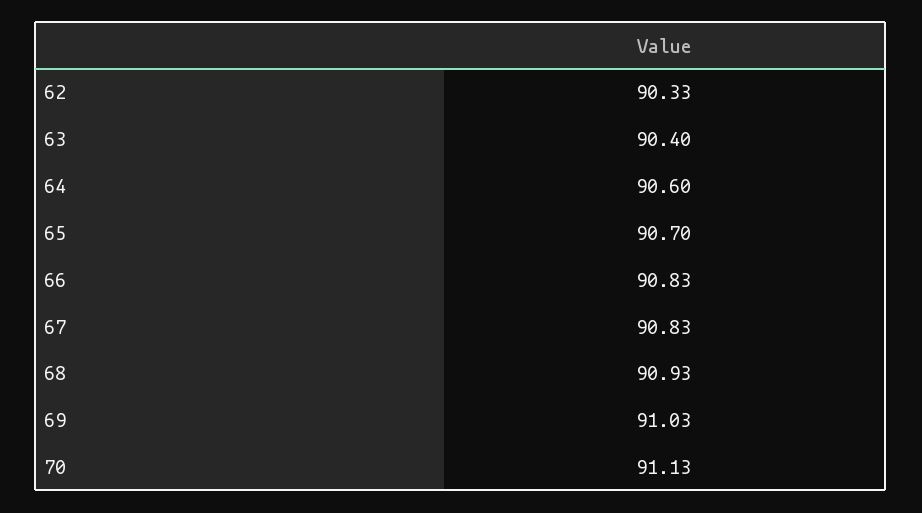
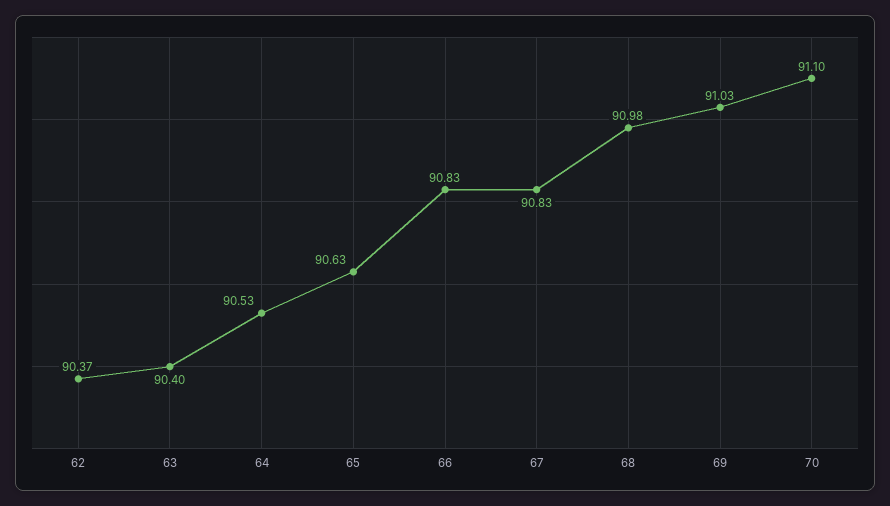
62: 90.33 -> 90.37
64: 90.6 -> 90.53
65: 90.7 -> 90.63
68: 90.93 -> 90.98
70: 91.13 -> 91.1

